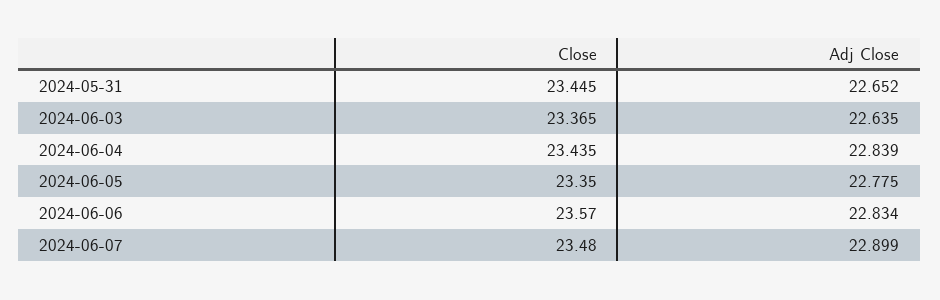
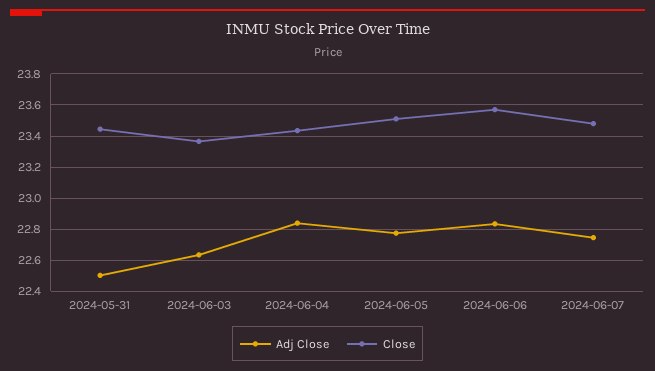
Adj Close, 2024-05-31: 22.652 -> 22.5
Close, 2024-06-05: 23.35 -> 23.5
Adj Close, 2024-06-07: 22.899 -> 22.75

